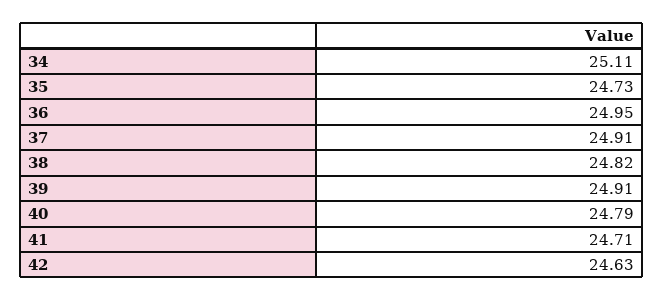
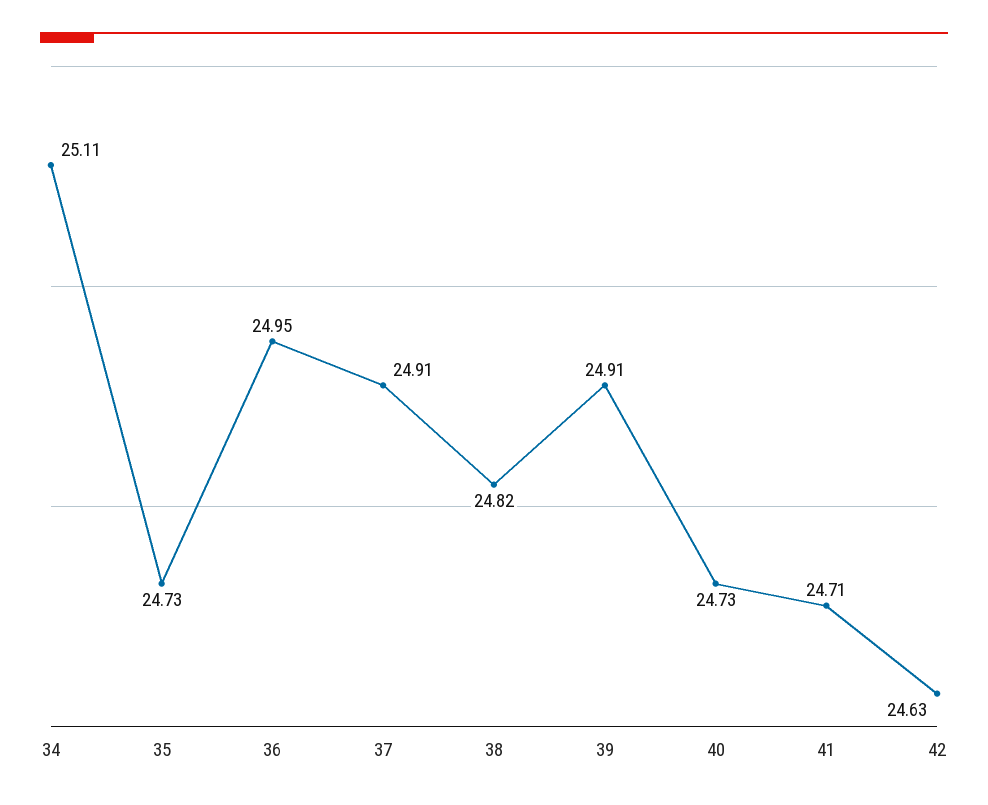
40: 24.79 -> 24.73

